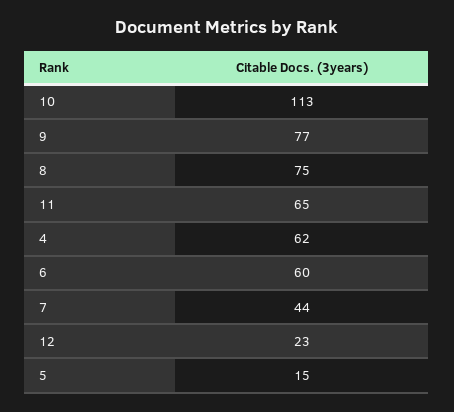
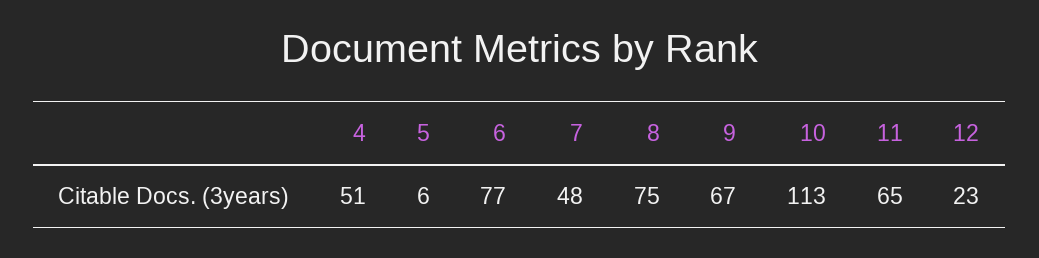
9: 77 -> 67
4: 62 -> 51
6: 60 -> 77
7: 44 -> 48
5: 15 -> 6

